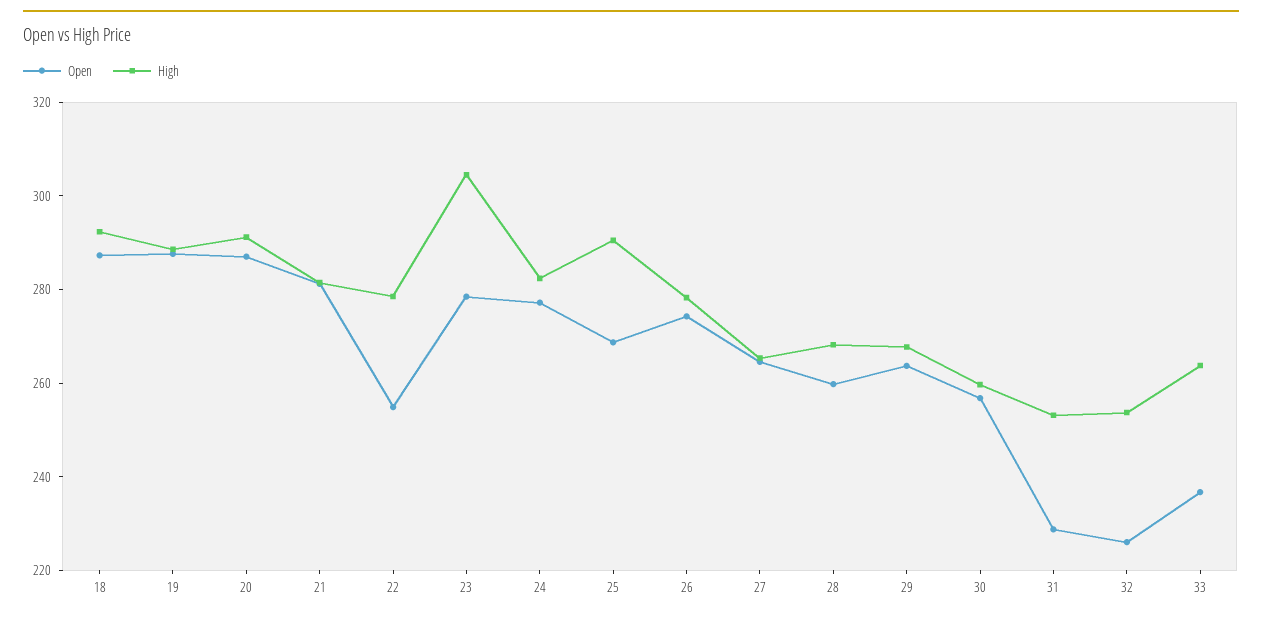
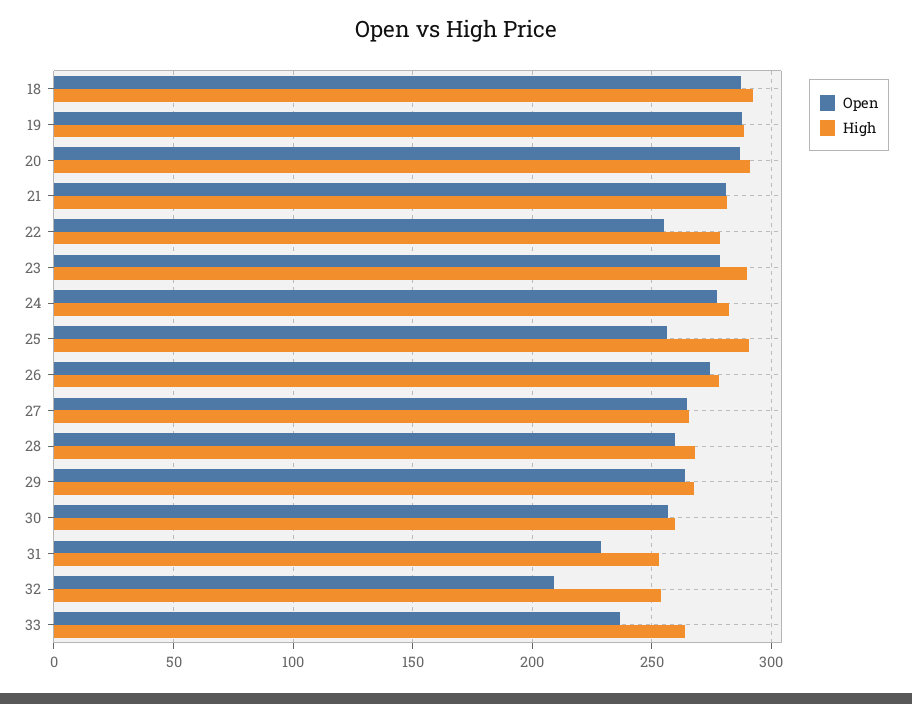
High, 23: 305 -> 290
Open, 25: 270 -> 255
Open, 32: 225 -> 210

